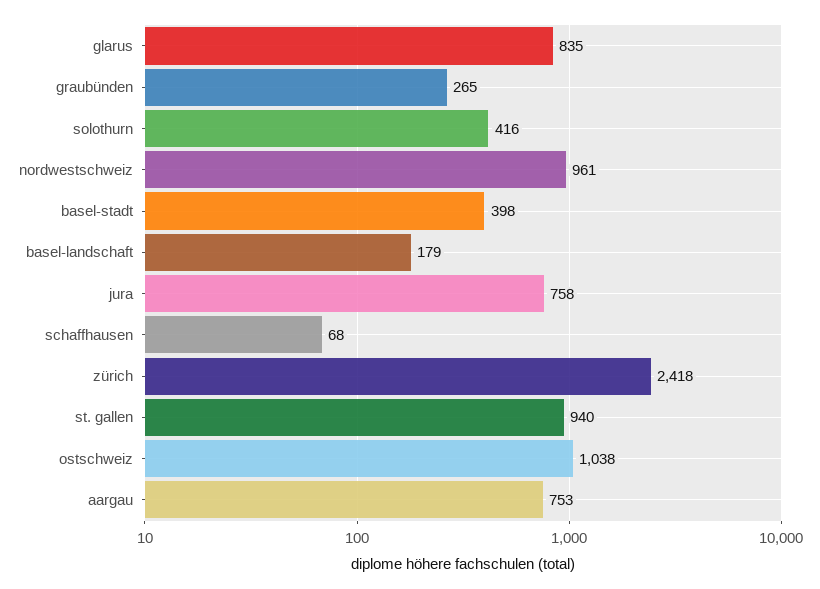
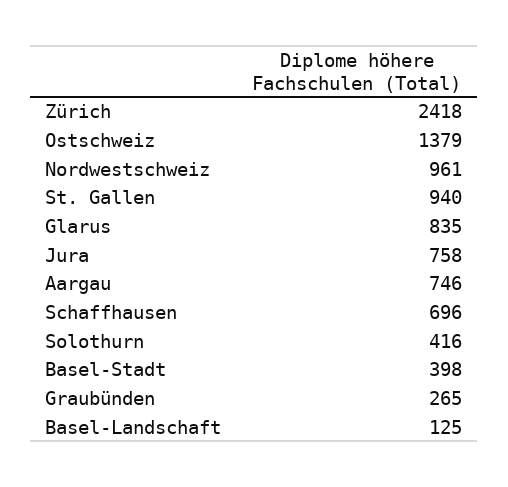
basel-landschaft: 179 -> 125
schaffhausen: 68 -> 696
ostschweiz: 1038 -> 1379
aargau: 753 -> 746

